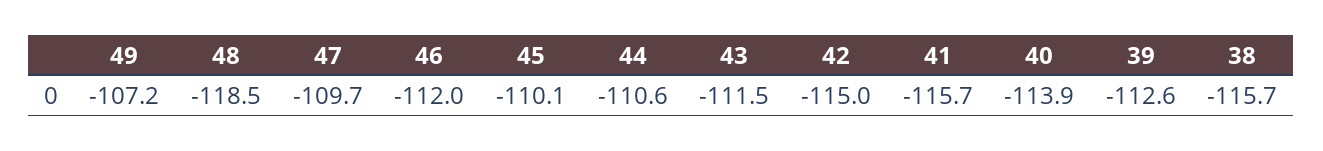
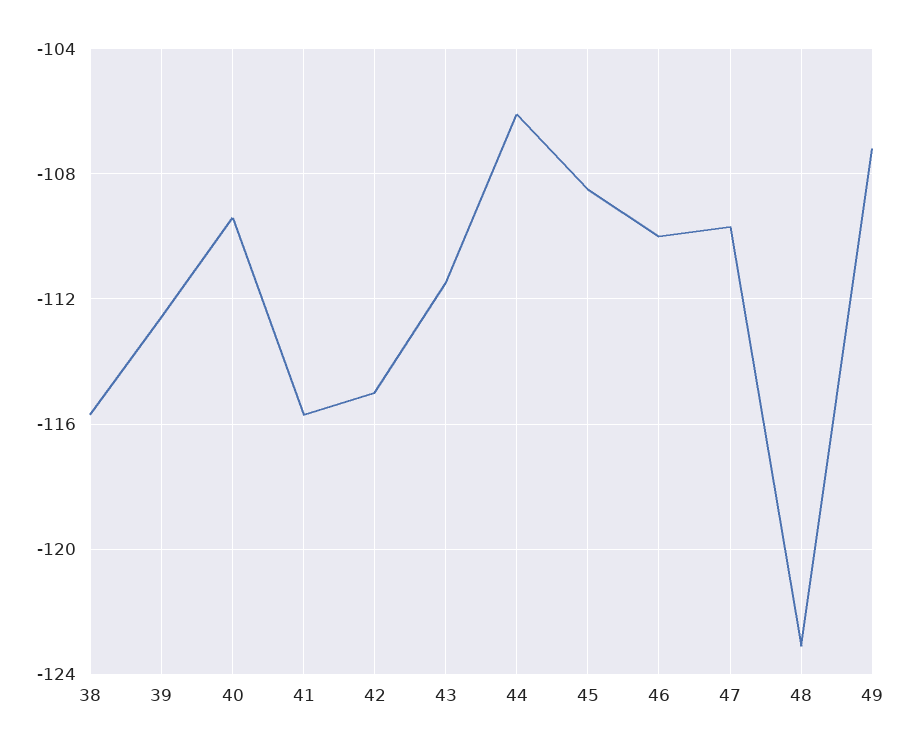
48: -118.5 -> -123
46: -112 -> -110
45: -110.1 -> -108.5
44: -110.6 -> -106
40: -113.9 -> -109.5

